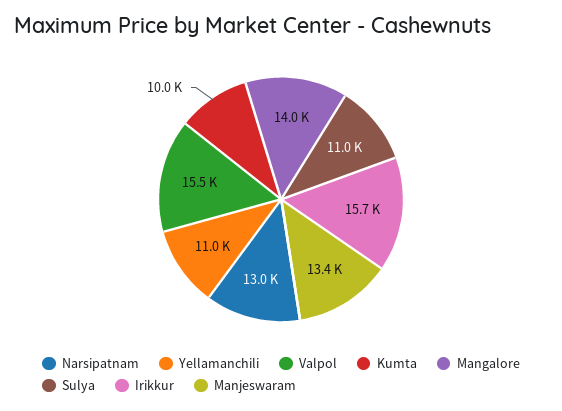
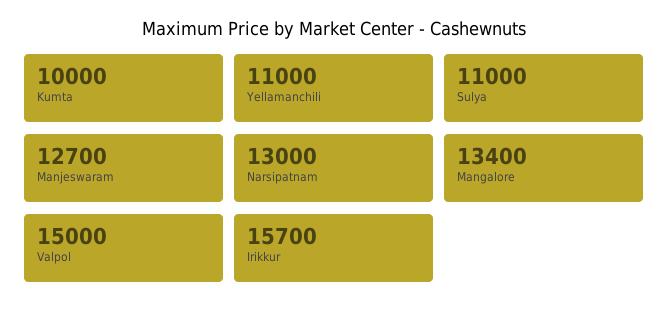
Valpol: 15500 -> 15000
Mangalore: 14000 -> 13400
Manjeswaram: 13400 -> 12700

